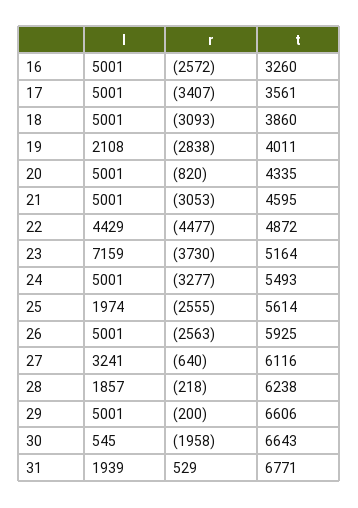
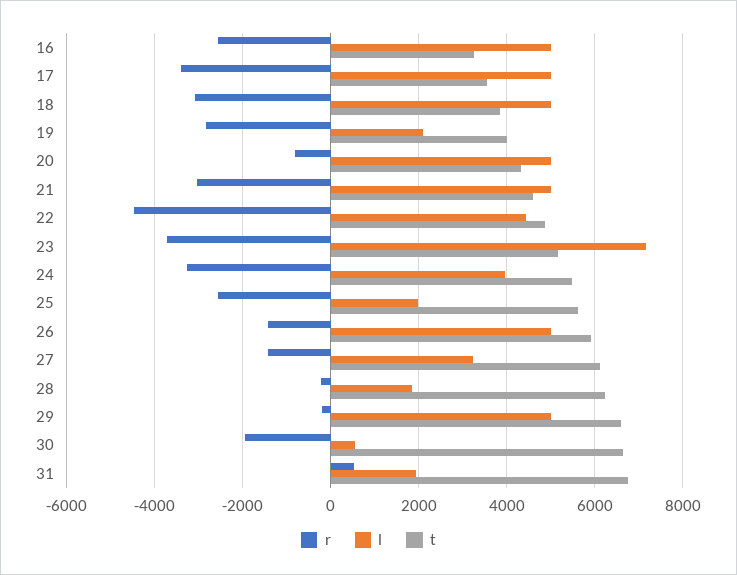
l, 24: 5001 -> 4000
r, 26: -2563 -> -1400
r, 27: -640 -> -1400

